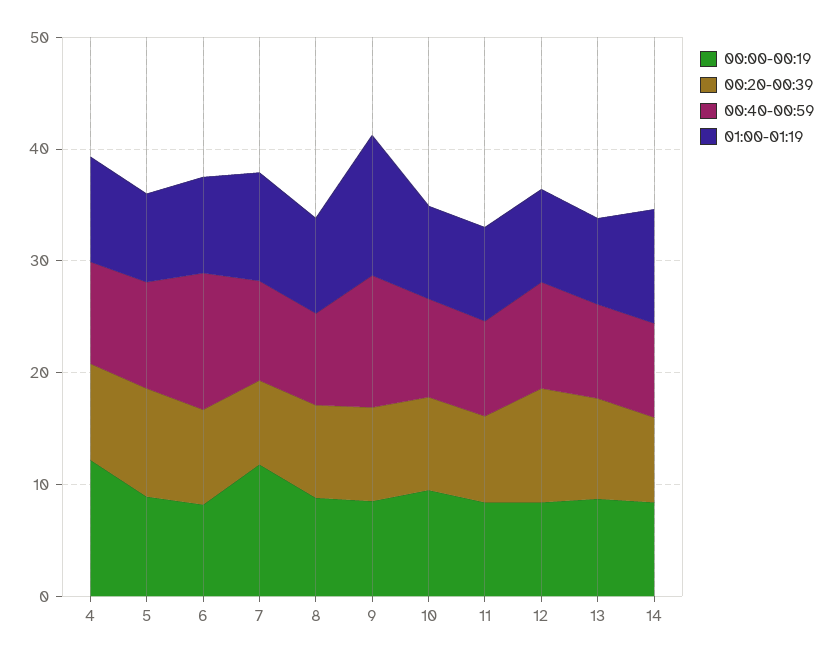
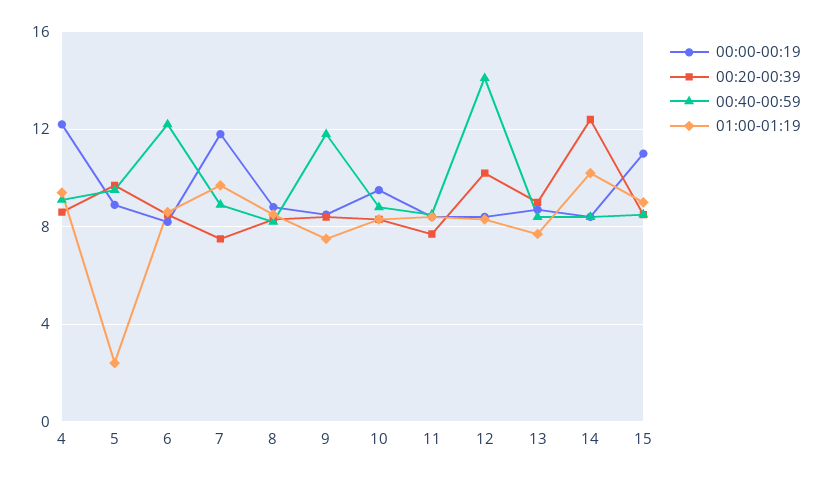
01:00-01:19, 5: 8 -> 2.5
01:00-01:19, 9: 12 -> 7.5
00:40-00:59, 12: 10 -> 14
00:20-00:39, 14: 8 -> 12.5
00:00-00:19, 15: none -> 11
00:20-00:39, 15: none -> 8.5
00:40-00:59, 15: none -> 8.5
01:00-01:19, 15: none -> 9

